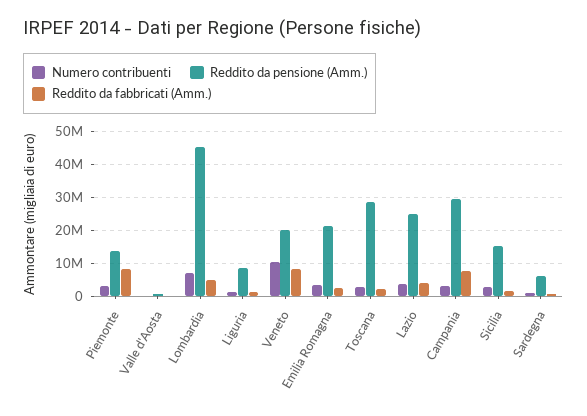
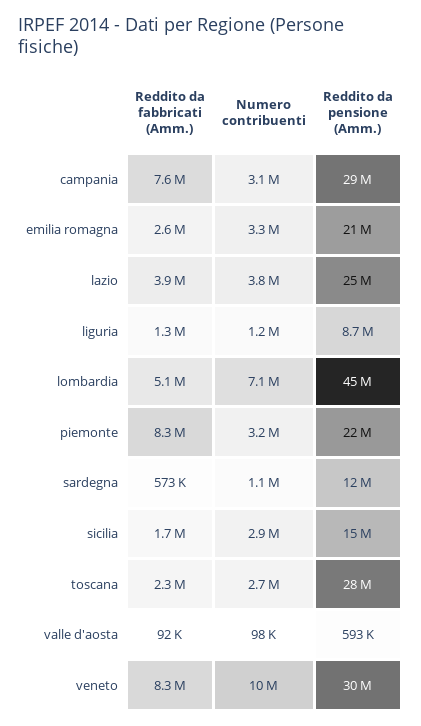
Reddito da pensione (Amm.), Piemonte: 14000000 -> 22000000
Reddito da pensione (Amm.), Veneto: 20000000 -> 30000000
Reddito da pensione (Amm.), Sardegna: 6000000 -> 12000000

